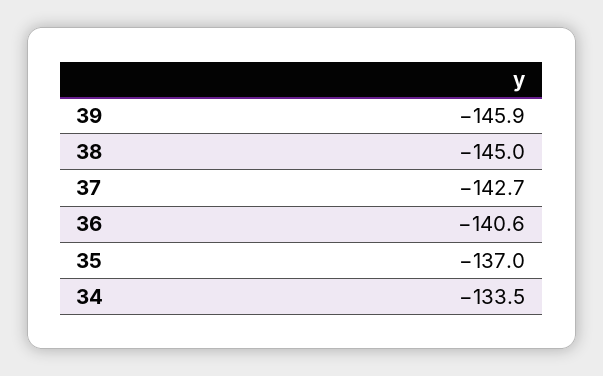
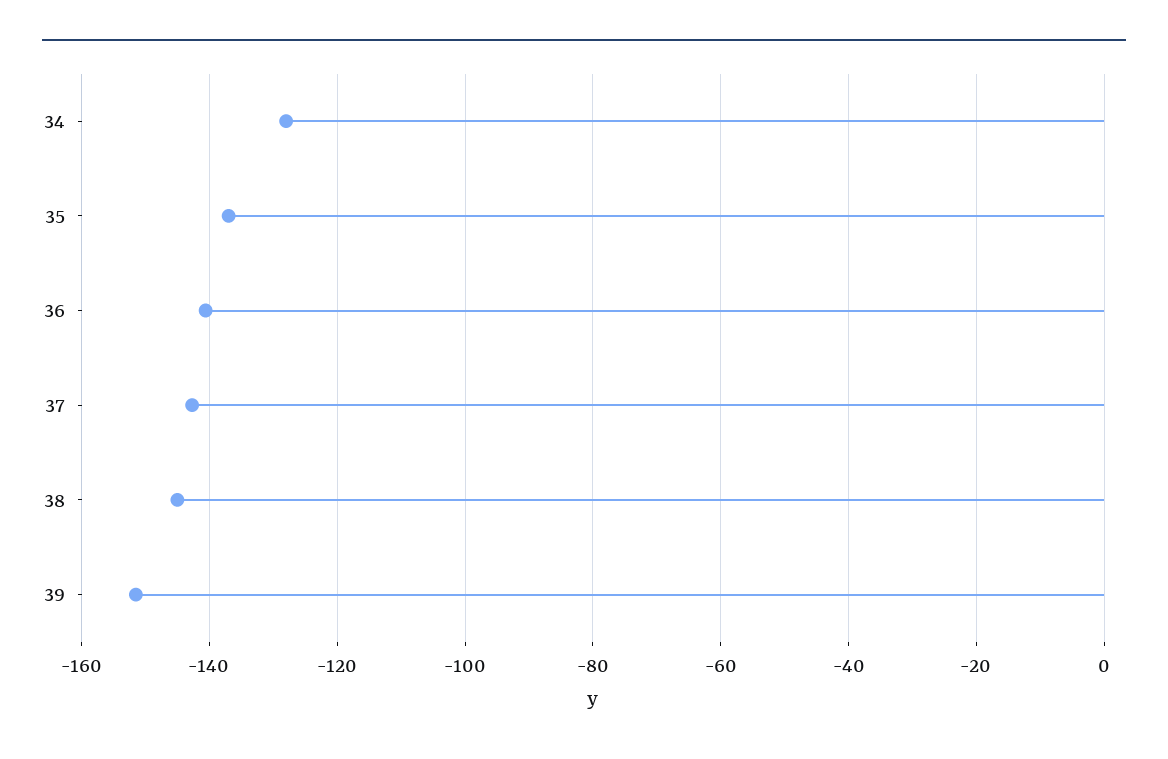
39: -145.9 -> -152
34: -133.5 -> -128

